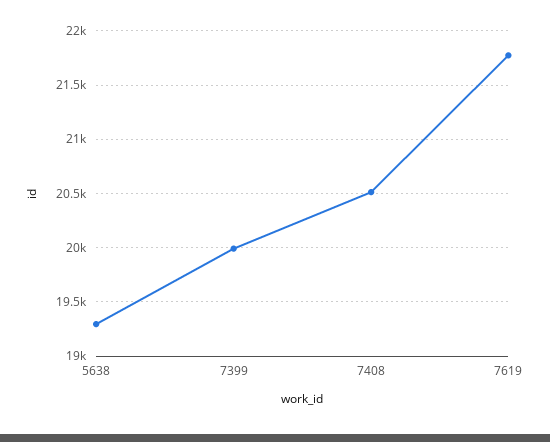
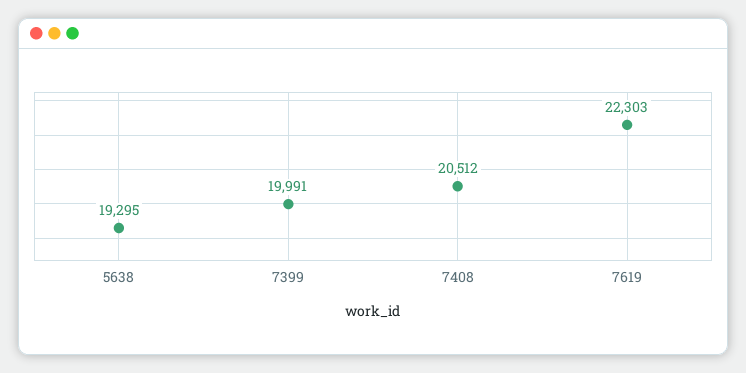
7619: 21800 -> 22303

